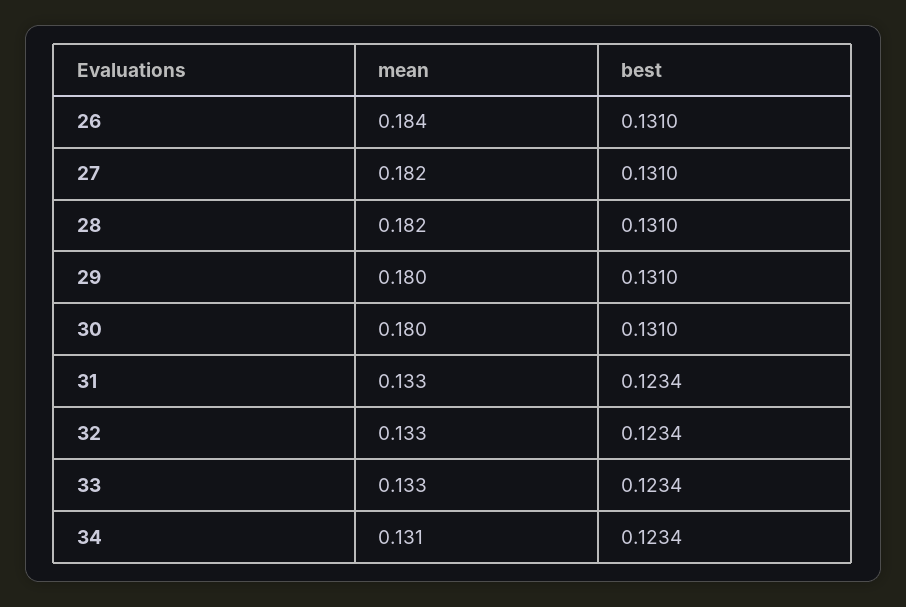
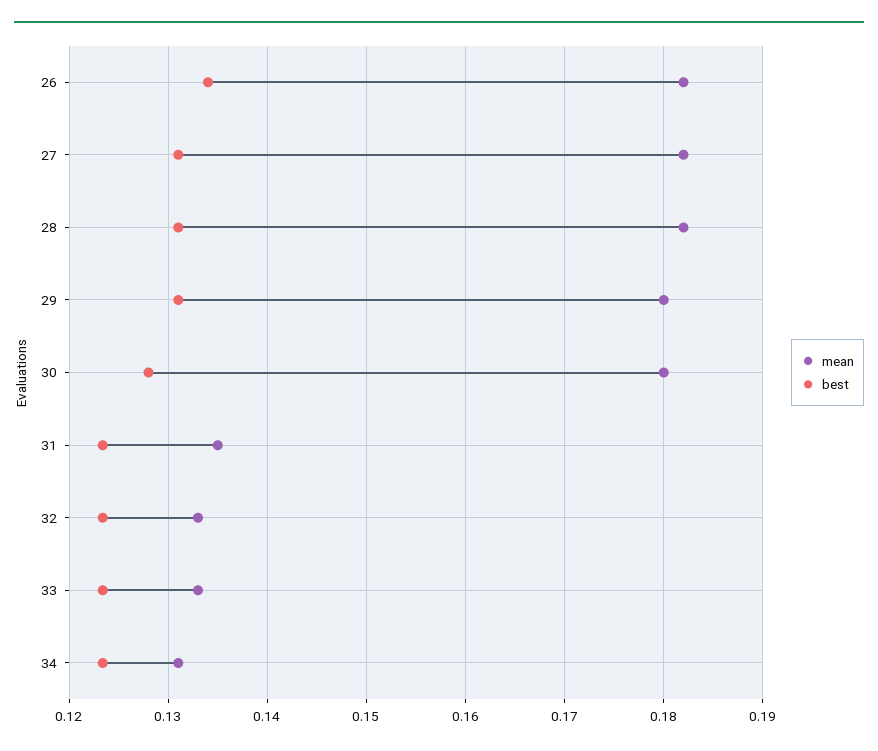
mean, 26: 0.184 -> 0.182
best, 26: 0.131 -> 0.134
best, 30: 0.131 -> 0.128
mean, 31: 0.133 -> 0.135

